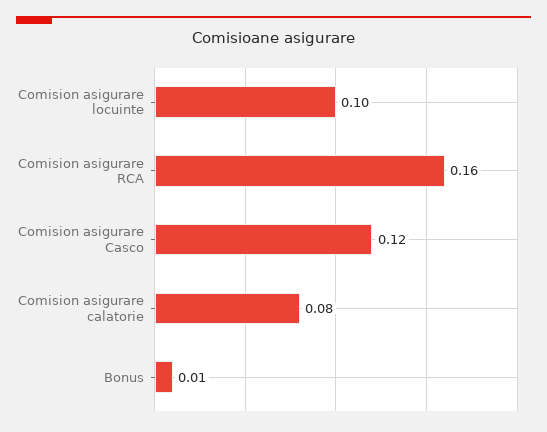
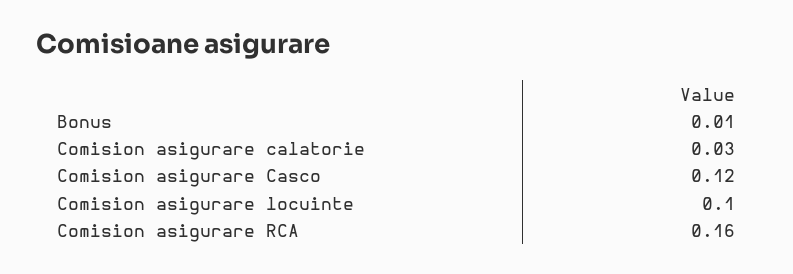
Comision asigurare calatorie: 0.08 -> 0.03

